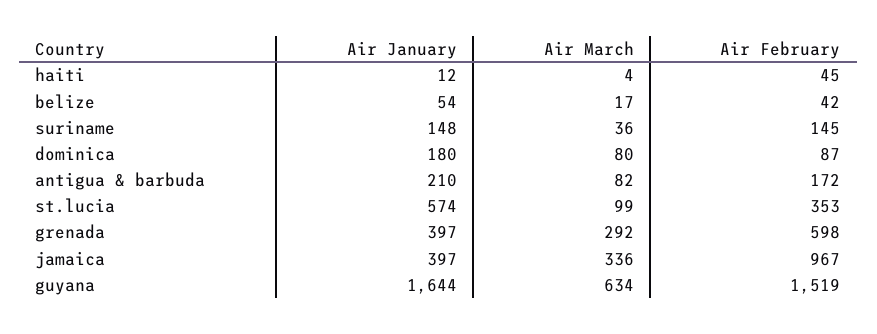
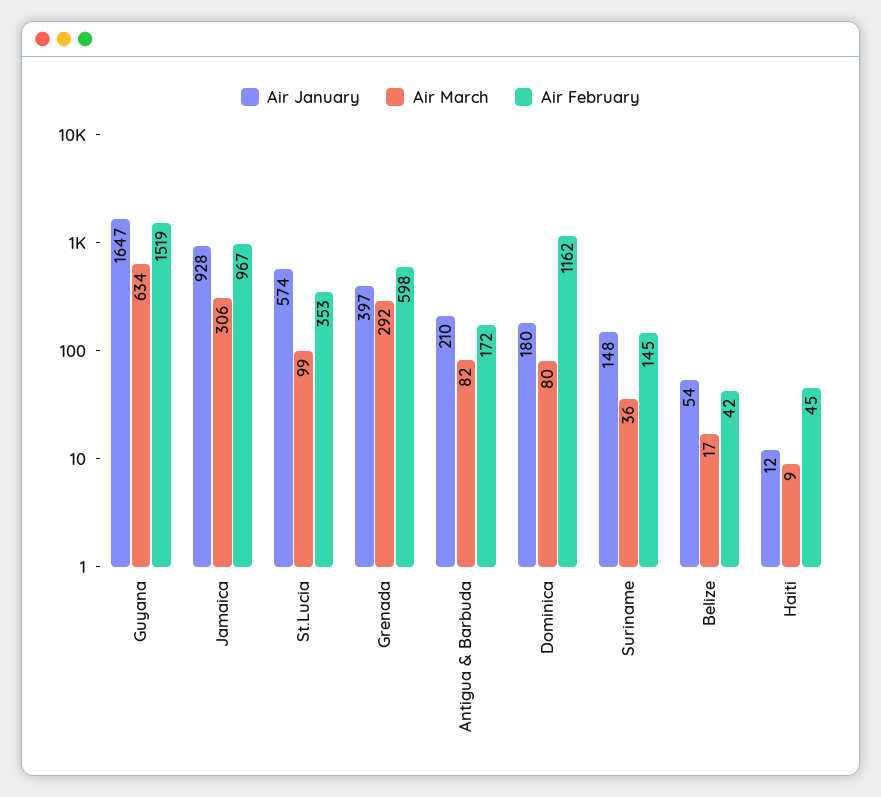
Air March, haiti: 4 -> 9
Air February, dominica: 87 -> 1162
Air January, jamaica: 397 -> 928
Air March, jamaica: 336 -> 306
Air January, guyana: 1644 -> 1647

